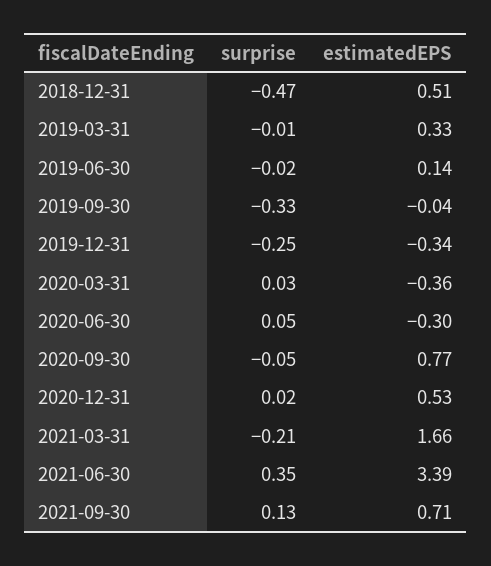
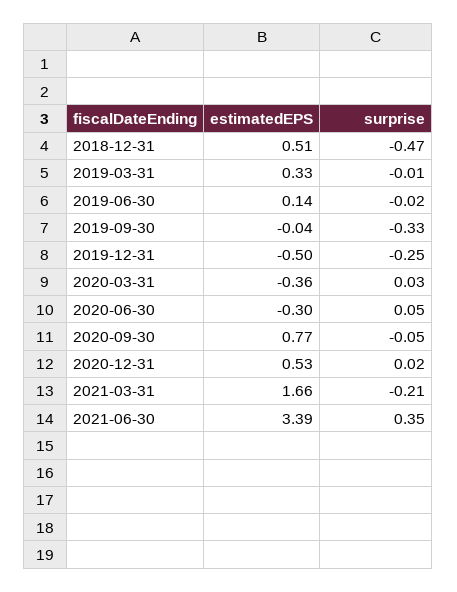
estimatedEPS, 2019-12-31: -0.34 -> -0.5
surprise, 2021-09-30: 0.13 -> none
estimatedEPS, 2021-09-30: 0.71 -> none

